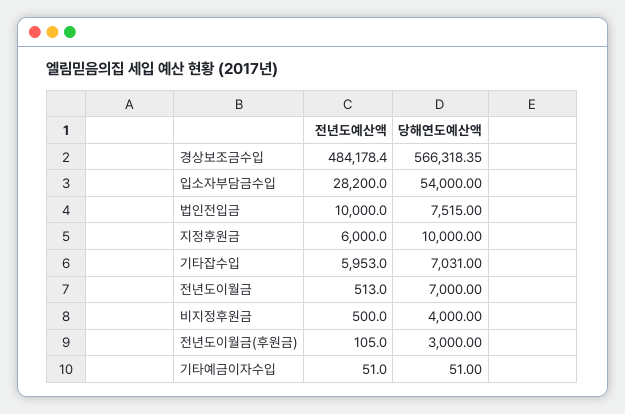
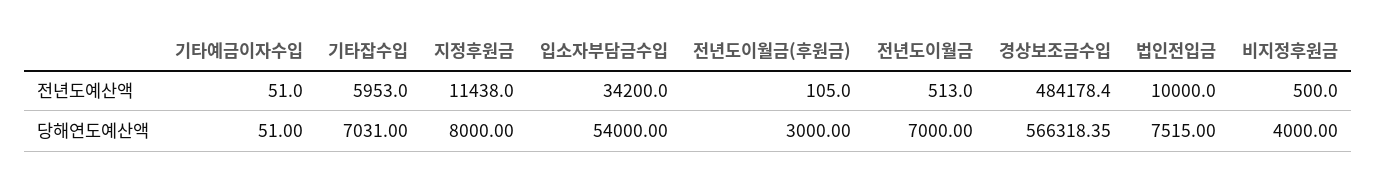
전년도예산액, 입소자부담금수입: 28200 -> 34200
전년도예산액, 지정후원금: 6000 -> 11438
당해연도예산액, 지정후원금: 10000 -> 8000

